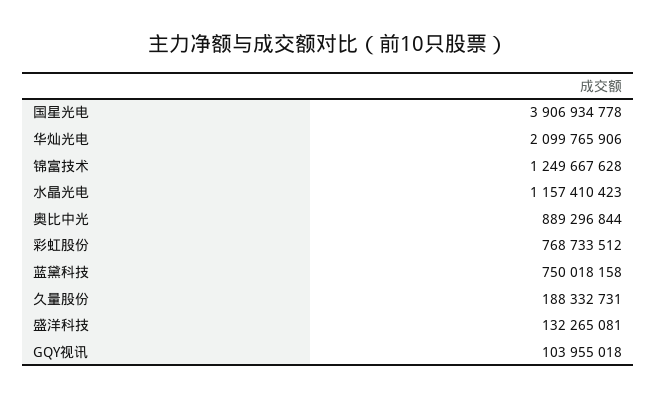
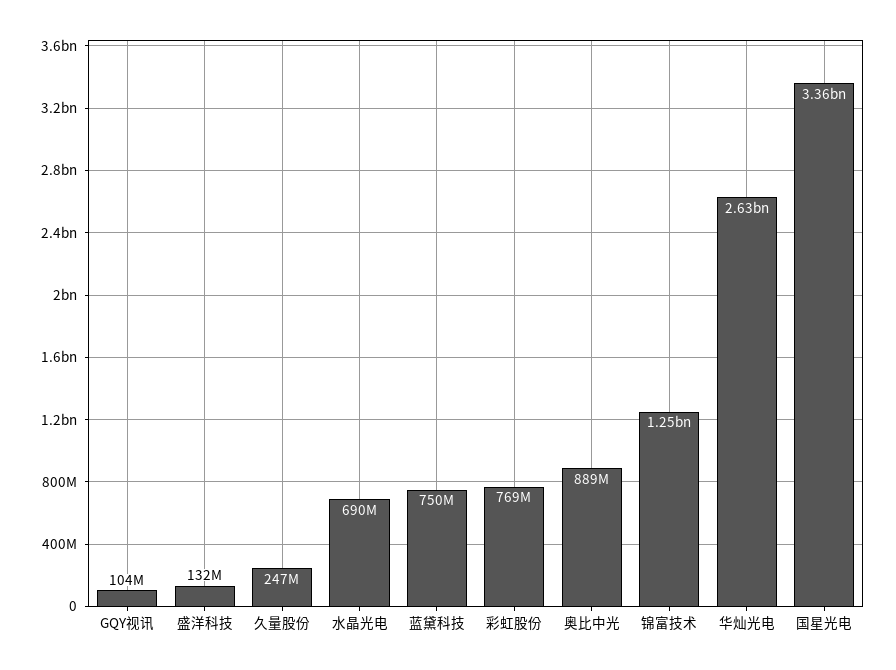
国星光电: 3906934778 -> 3360000000
华灿光电: 2099765906 -> 2630000000
水晶光电: 1157410423 -> 690000000
久量股份: 188332731 -> 247000000

